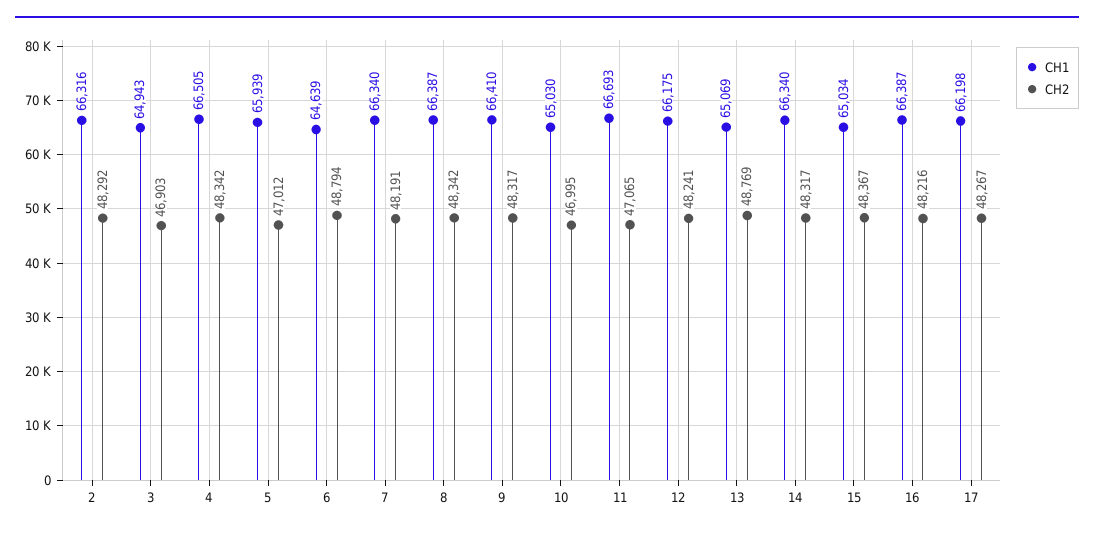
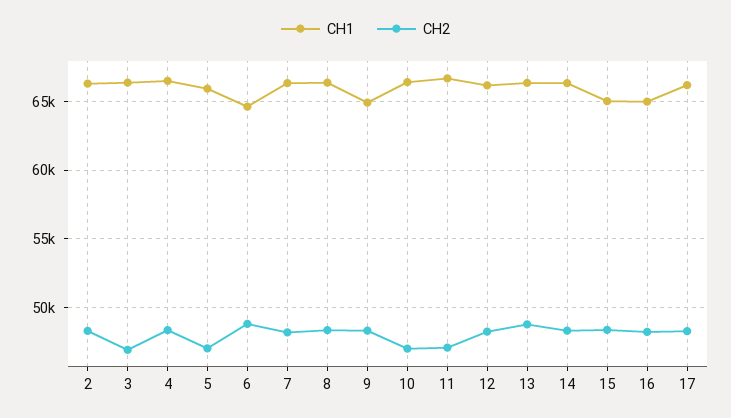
CH1, 3: 64943 -> 66500
CH1, 9: 66410 -> 65000
CH1, 10: 65030 -> 66500
CH1, 13: 65069 -> 66500
CH1, 16: 66387 -> 65000

